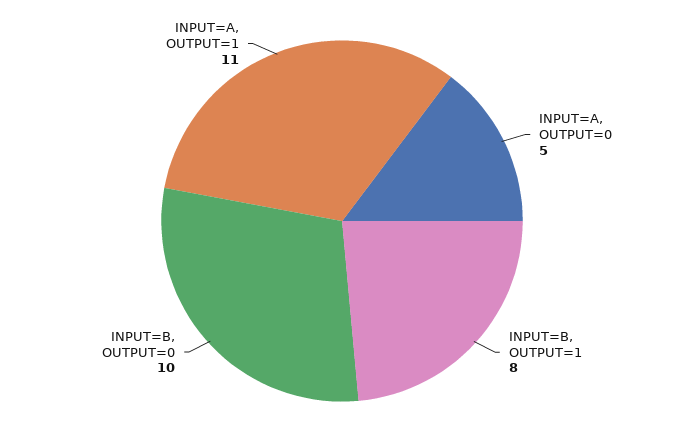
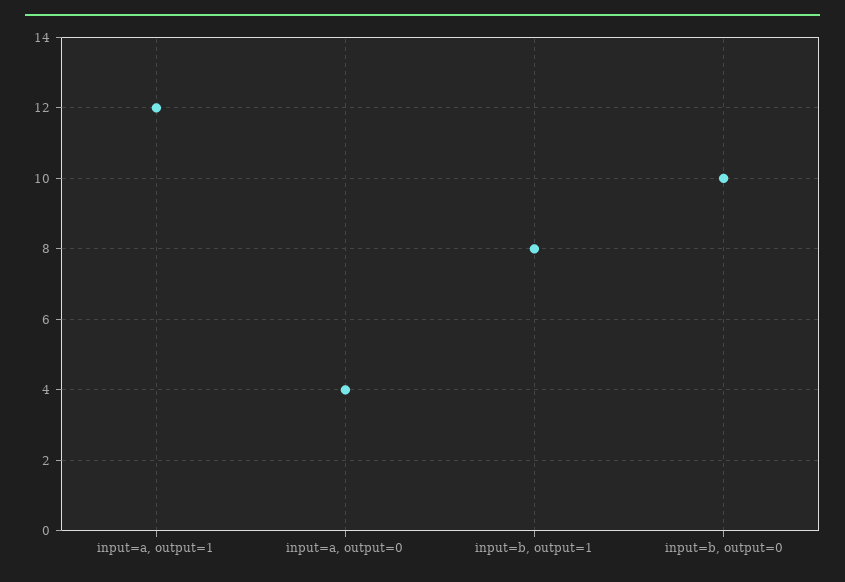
INPUT=A, OUTPUT=0: 5 -> 4
INPUT=A, OUTPUT=1: 11 -> 12

